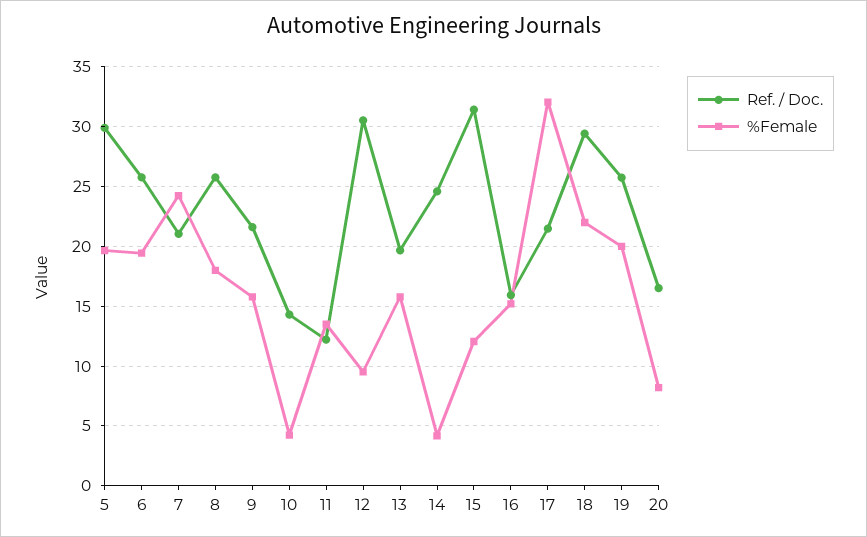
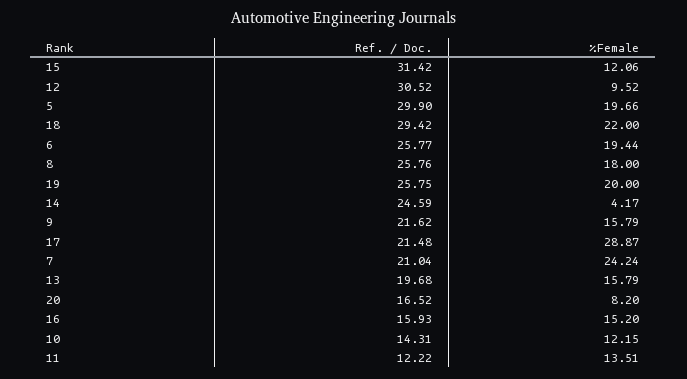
%Female, 10: 4 -> 12.15
%Female, 17: 32 -> 28.87

